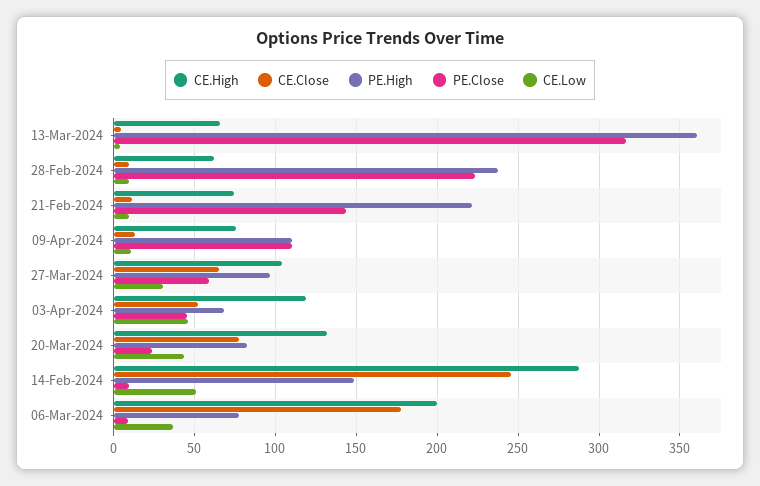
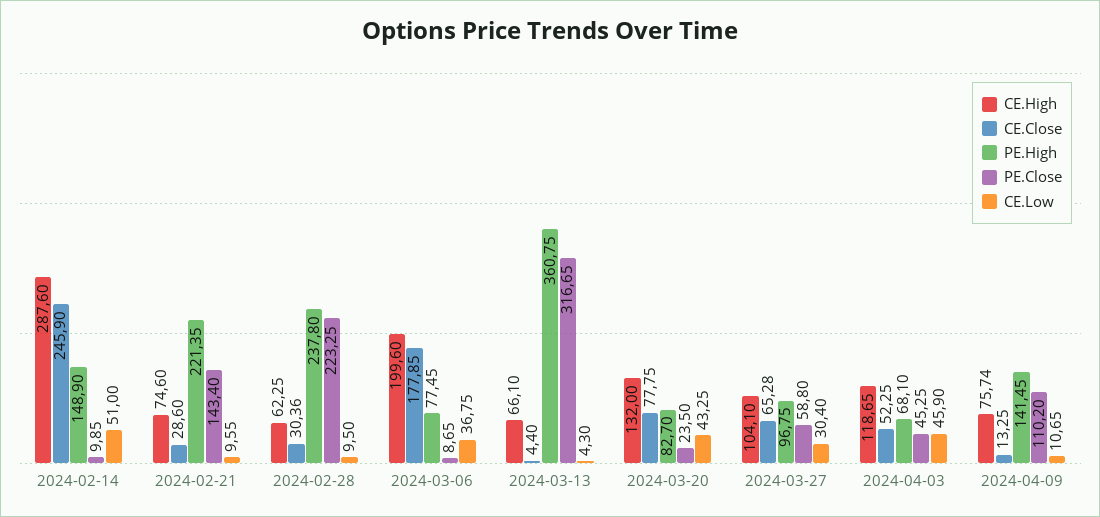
CE.Close, 28-Feb-2024: 10 -> 30.36
CE.Close, 21-Feb-2024: 10 -> 28.6
PE.High, 09-Apr-2024: 110 -> 141.45

